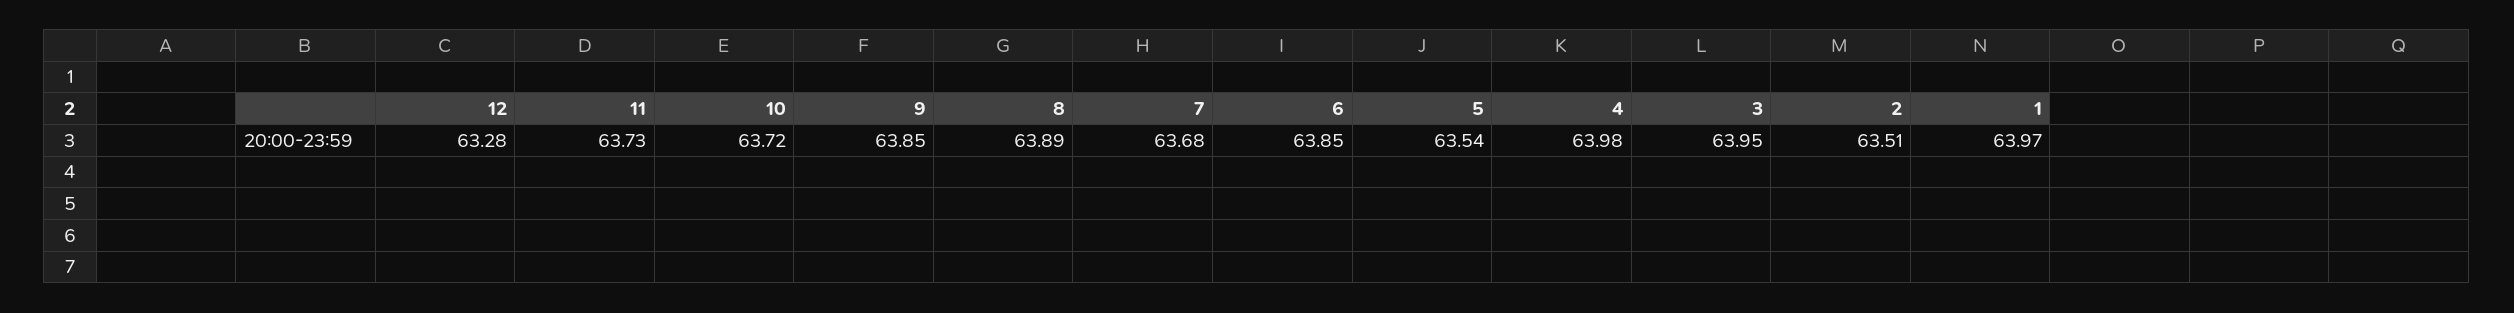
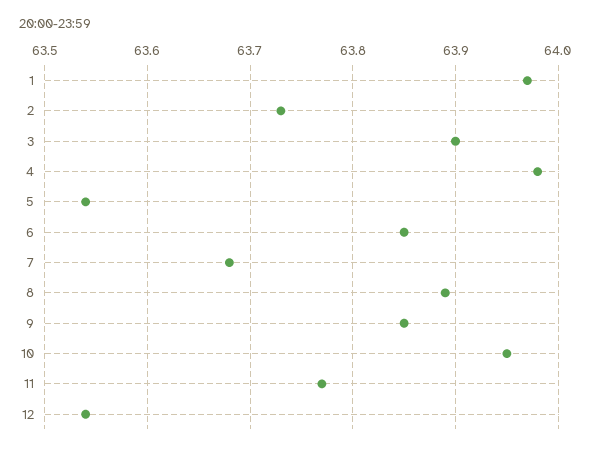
12: 63.28 -> 63.54
11: 63.73 -> 63.77
10: 63.72 -> 63.95
3: 63.95 -> 63.9
2: 63.51 -> 63.73

